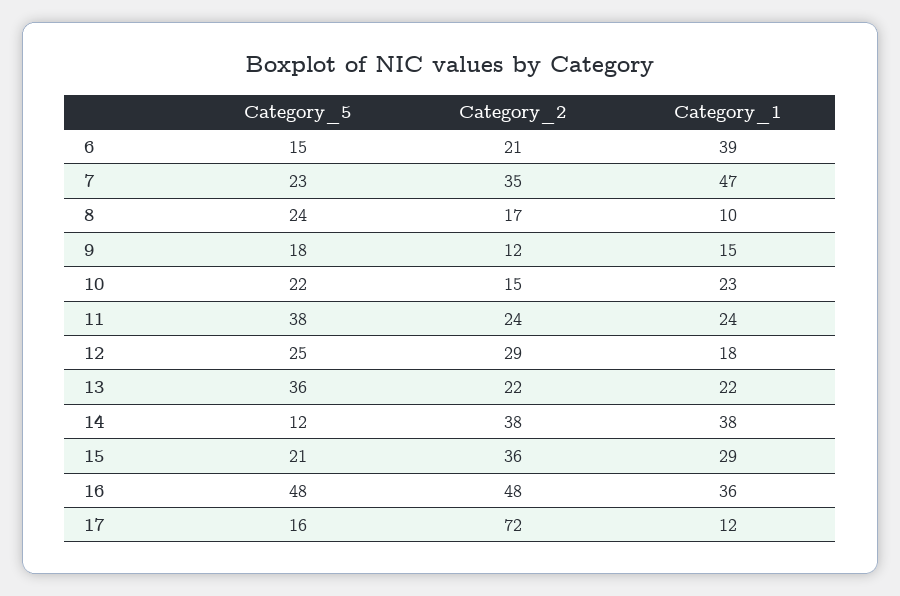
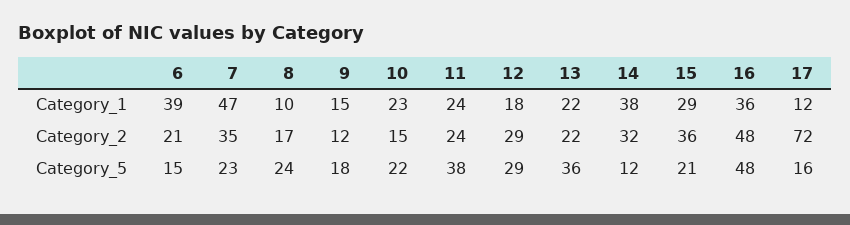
Category_5, 12: 25 -> 29
Category_2, 14: 38 -> 32

